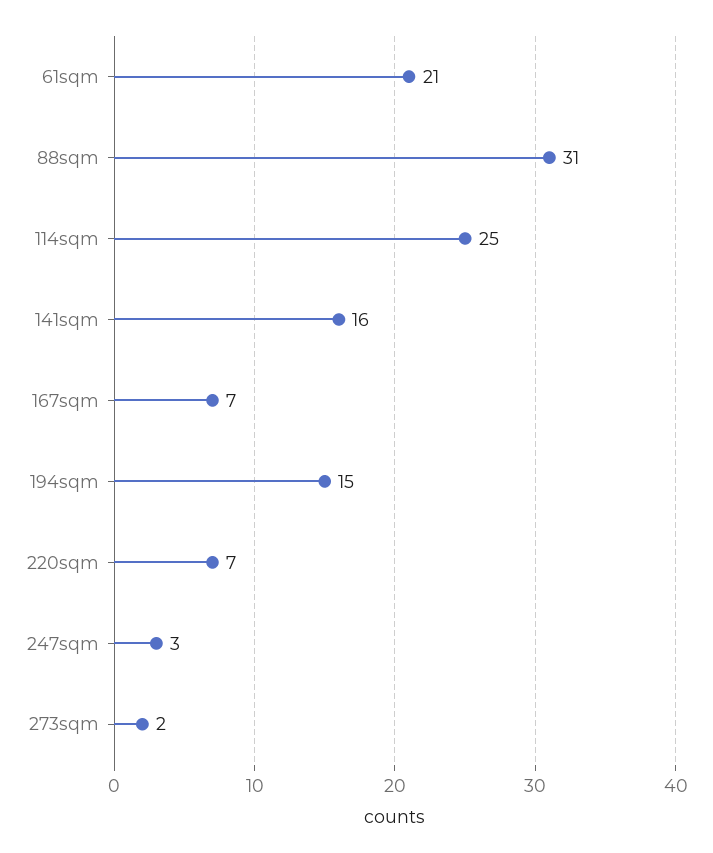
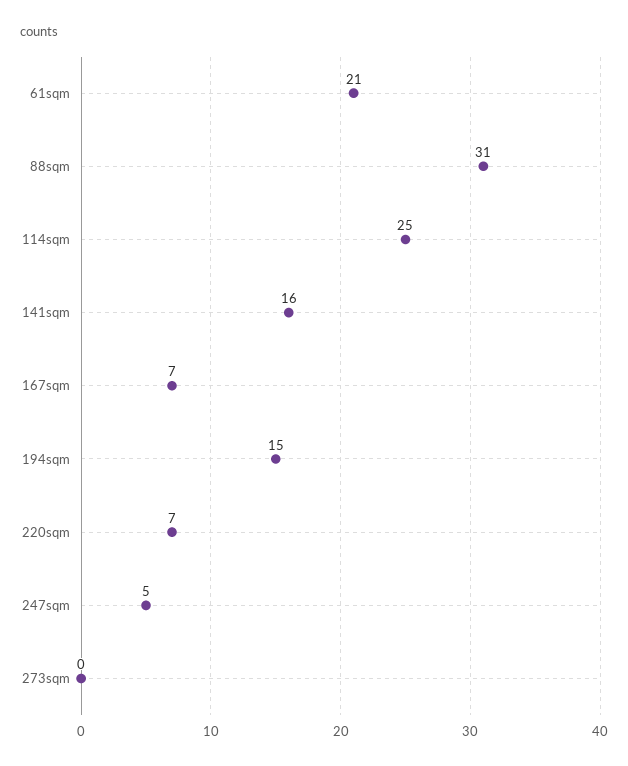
247sqm: 3 -> 5
273sqm: 2 -> 0

